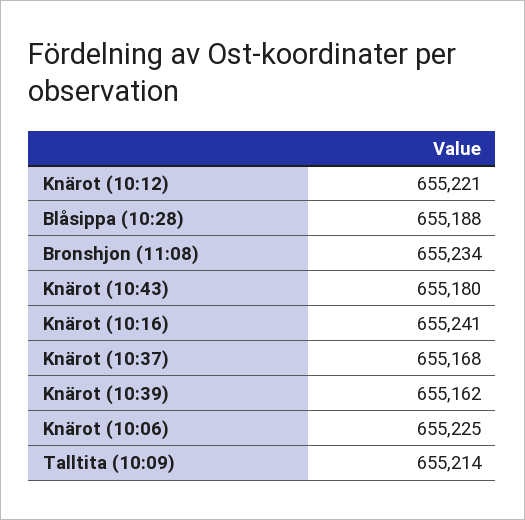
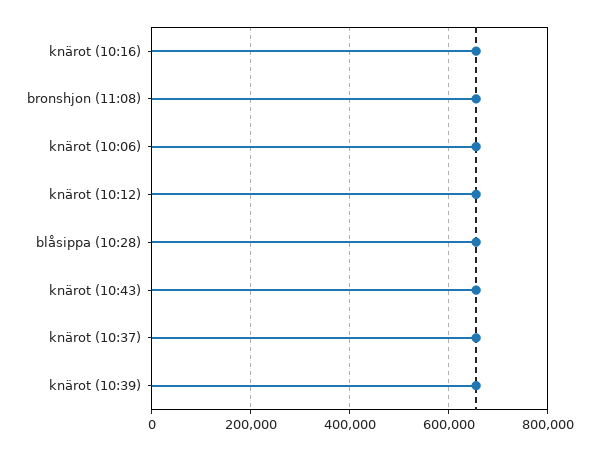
Talltita (10:09): 655214 -> none

